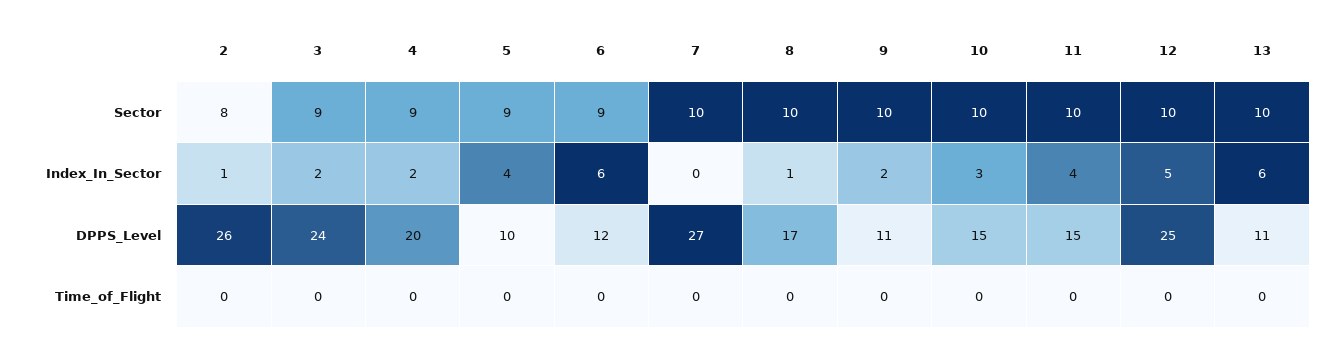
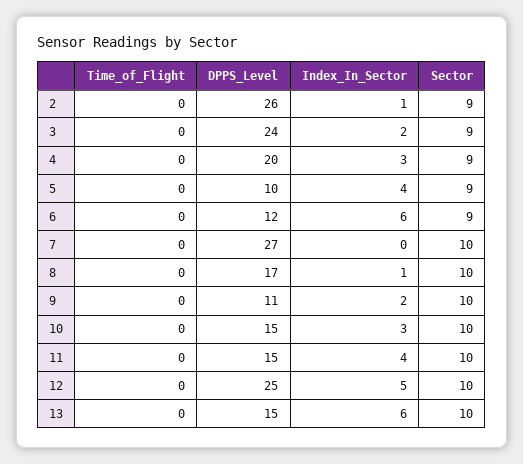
2, Sector: 8 -> 9
4, Index_In_Sector: 2 -> 3
13, DPPS_Level: 11 -> 15

